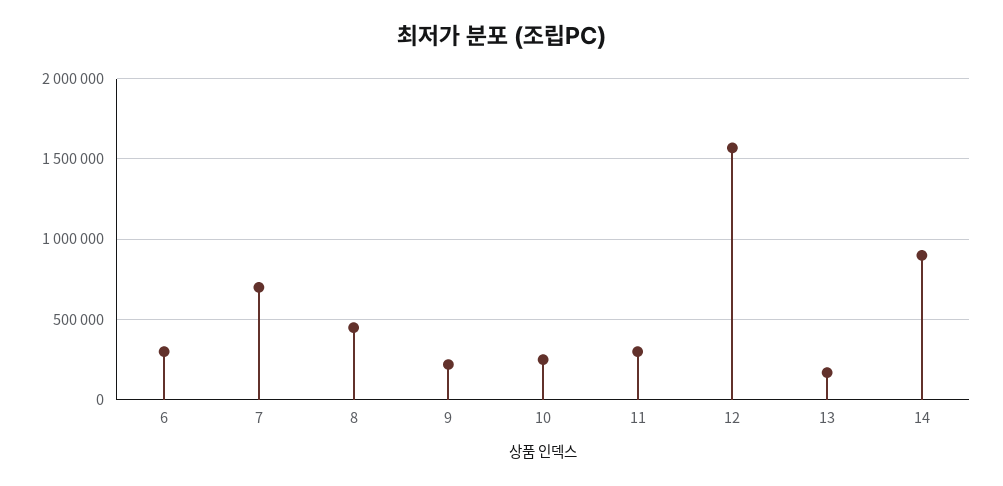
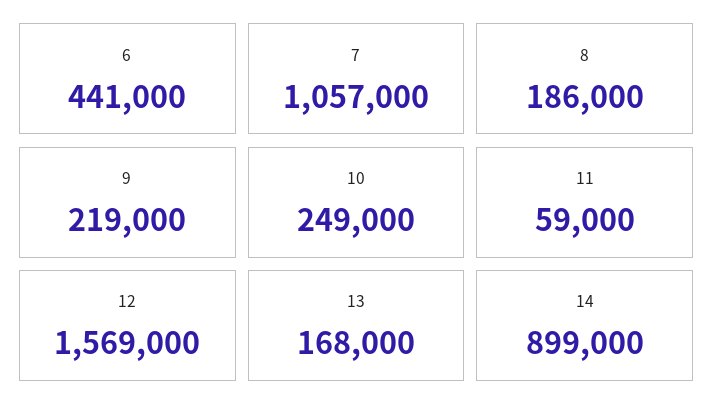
6: 300000 -> 441000
7: 700000 -> 1057000
8: 450000 -> 186000
11: 300000 -> 59000

